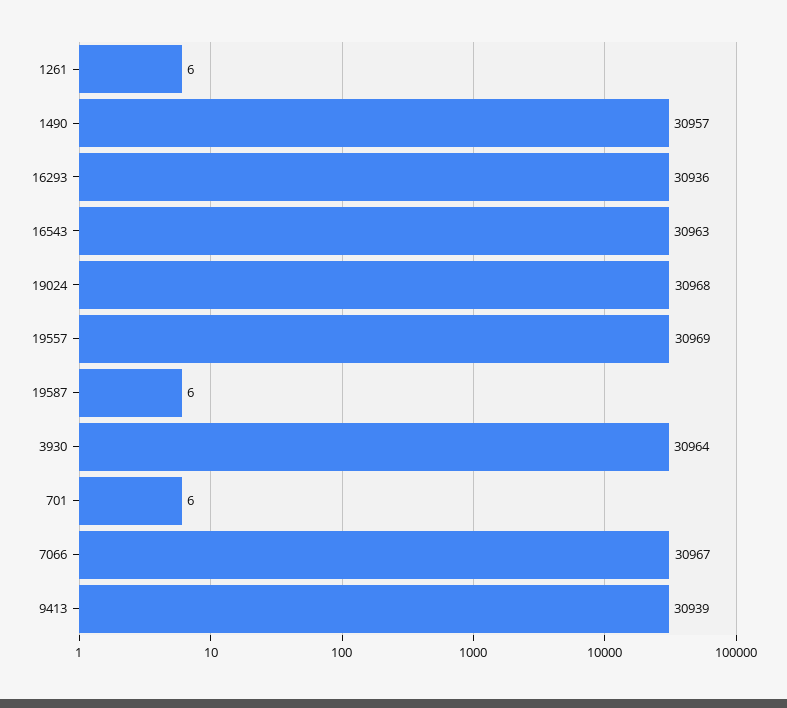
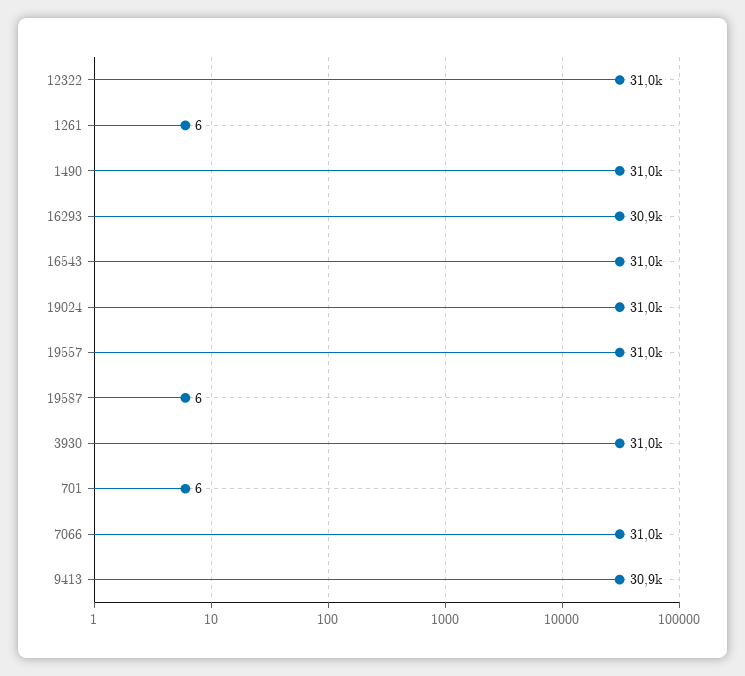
12322: none -> 31000

